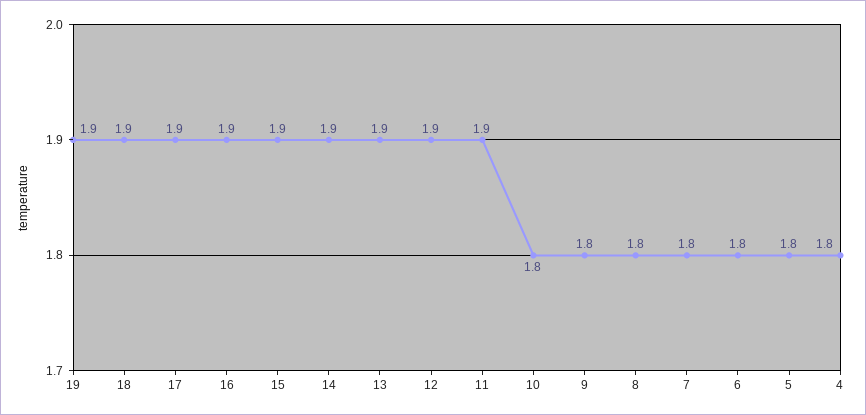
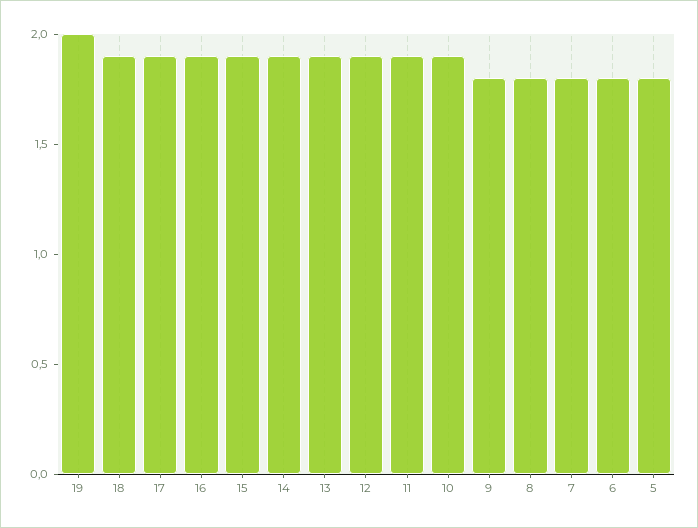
19: 1.9 -> 2
10: 1.8 -> 1.9
4: 1.8 -> none

